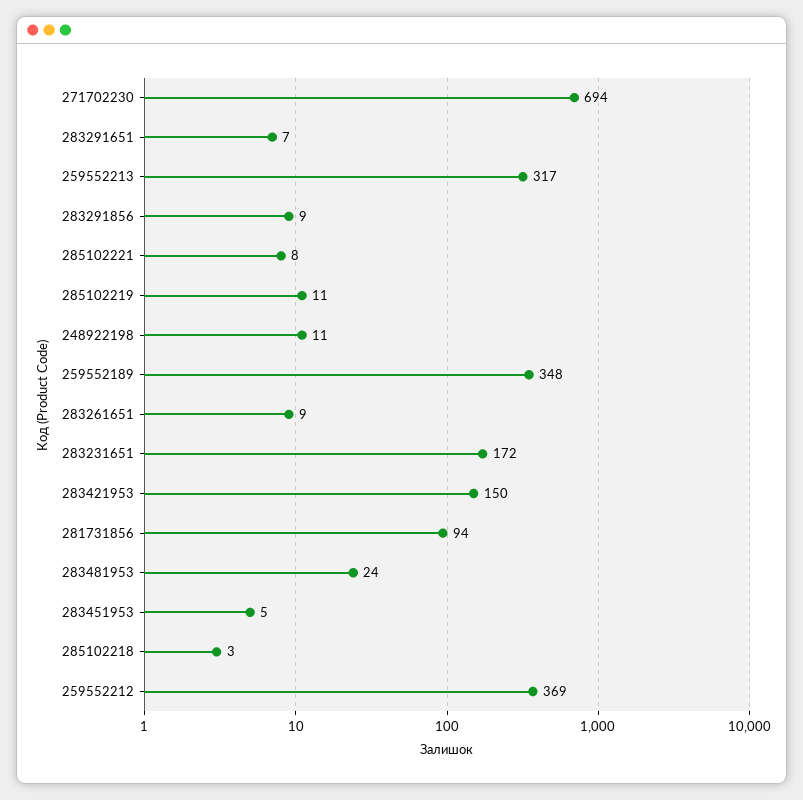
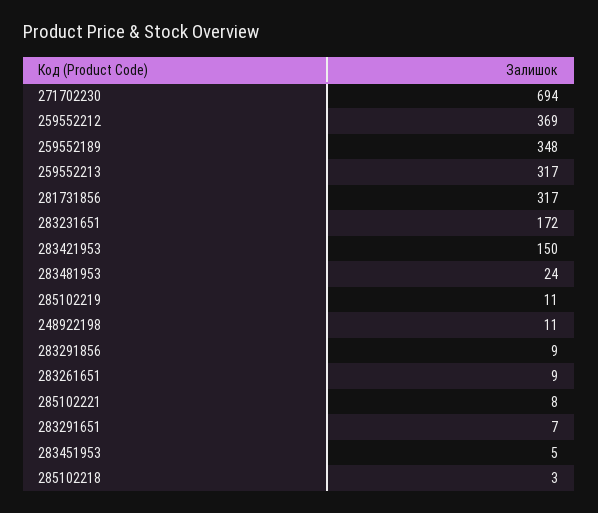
281731856: 94 -> 317

